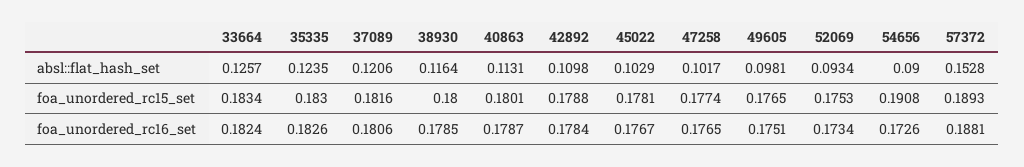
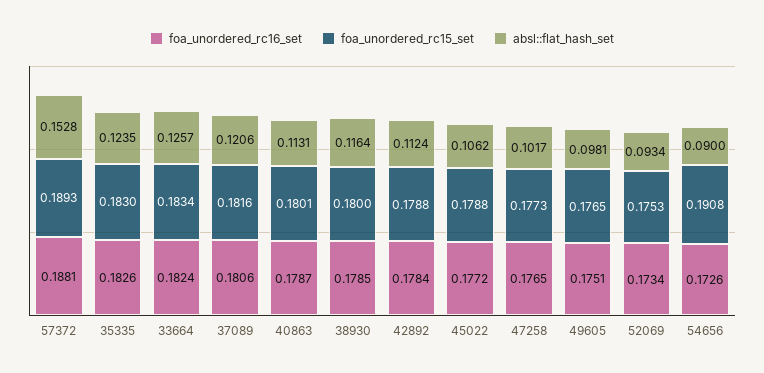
absl::flat_hash_set, 42892: 0.1098 -> 0.1124
absl::flat_hash_set, 45022: 0.1029 -> 0.1062
foa_unordered_rc15_set, 45022: 0.1781 -> 0.1788
foa_unordered_rc15_set, 47258: 0.1774 -> 0.1773
foa_unordered_rc16_set, 45022: 0.1767 -> 0.1772

